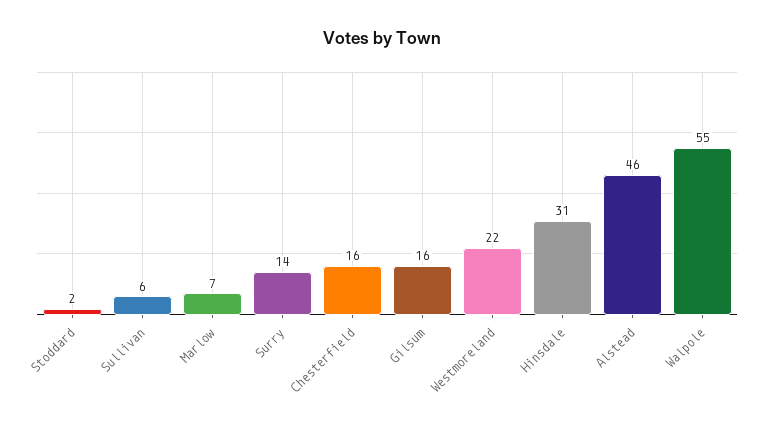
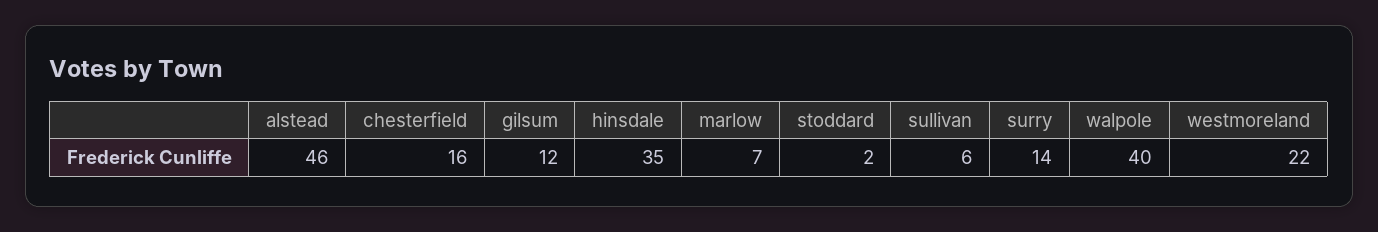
Gilsum: 16 -> 12
Hinsdale: 31 -> 35
Walpole: 55 -> 40

